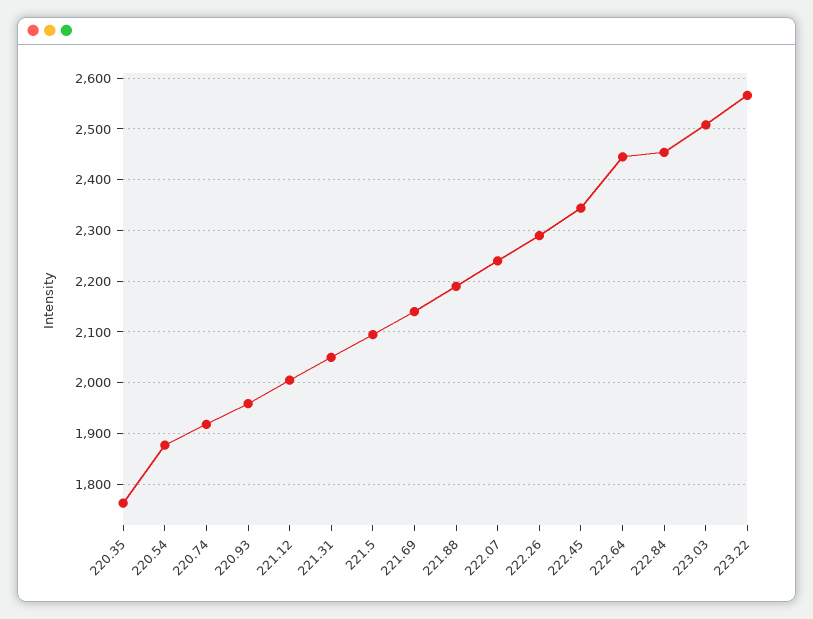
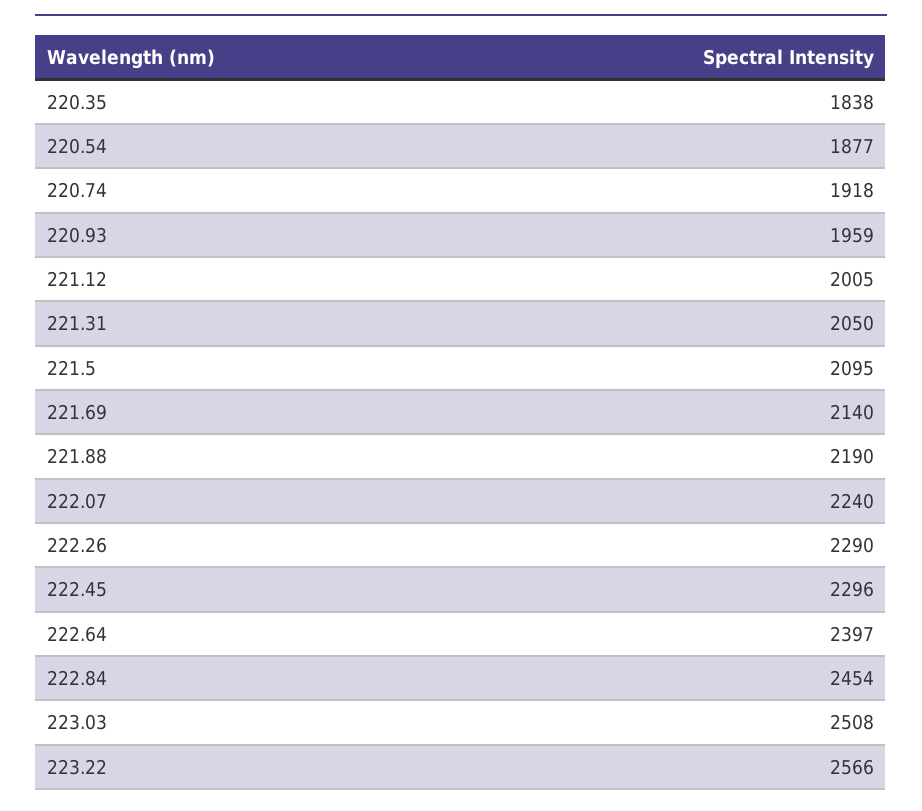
220.35: 1760 -> 1838
222.45: 2340 -> 2296
222.64: 2440 -> 2397

